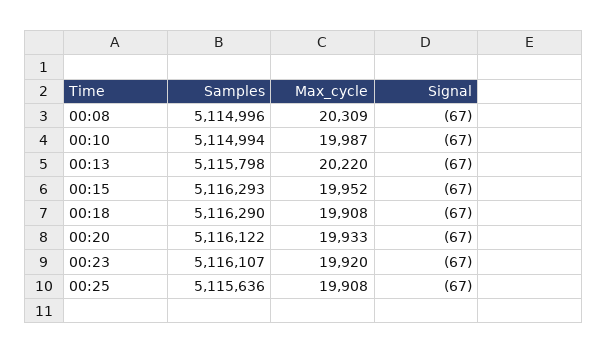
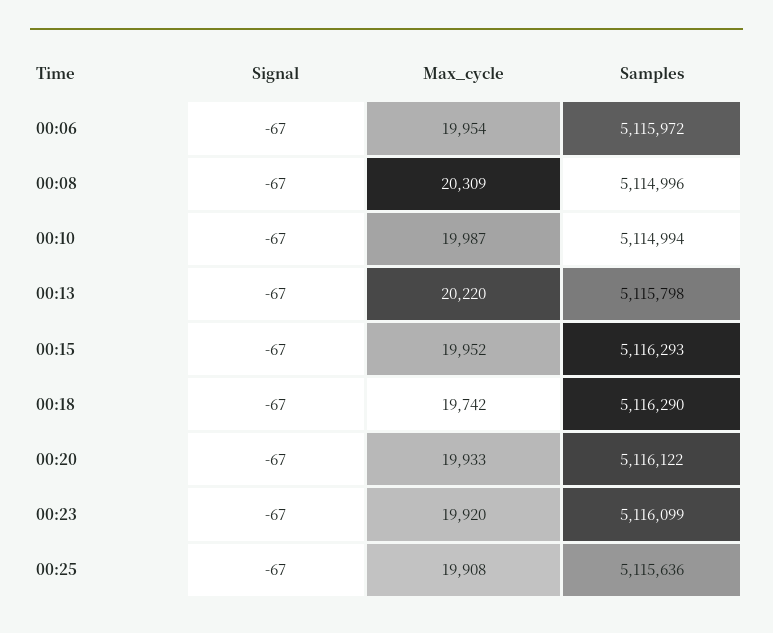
Max_cycle, 00:18: 19908 -> 19742
Samples, 00:23: 5116107 -> 5116099
Signal, 00:06: none -> -67
Max_cycle, 00:06: none -> 19954
Samples, 00:06: none -> 5115972

